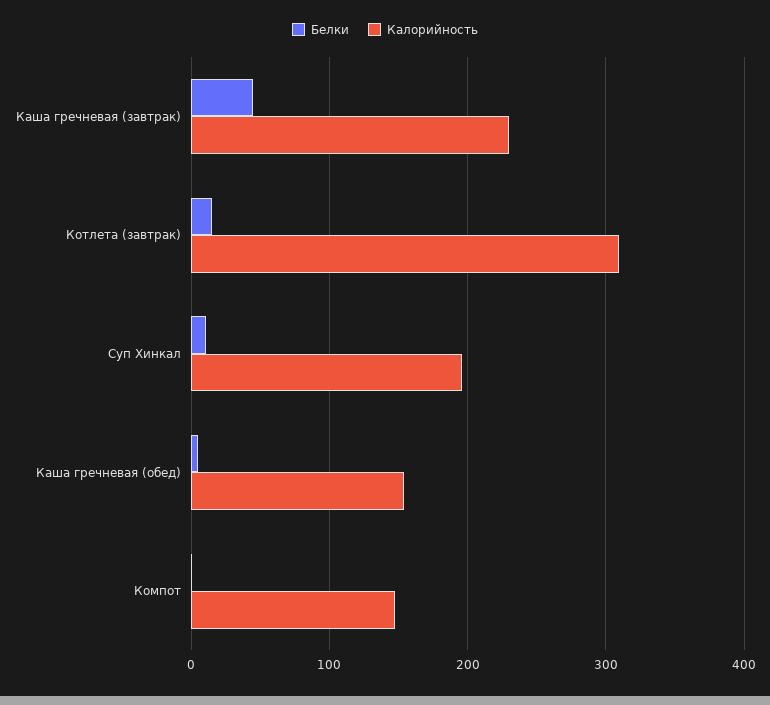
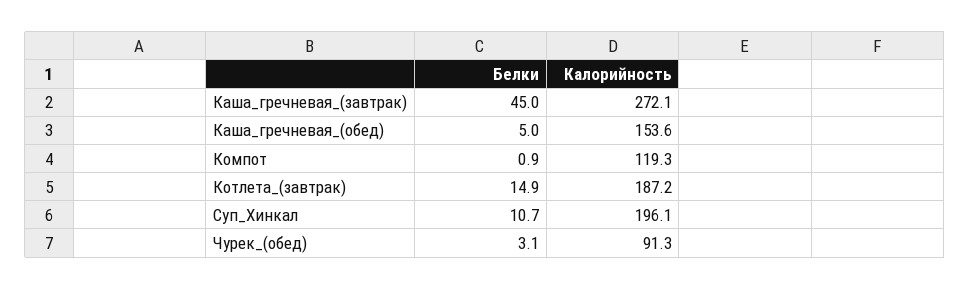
Калорийность, Каша гречневая (завтрак): 230 -> 272.1
Калорийность, Котлета (завтрак): 310 -> 187.2
Калорийность, Компот: 150 -> 119.3
Белки, Чурек_(обед): none -> 3.1
Калорийность, Чурек_(обед): none -> 91.3

